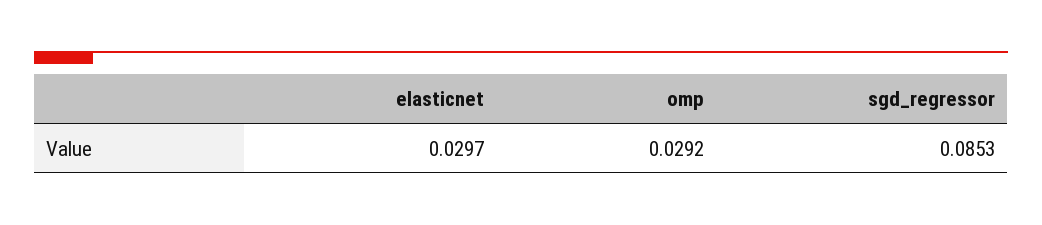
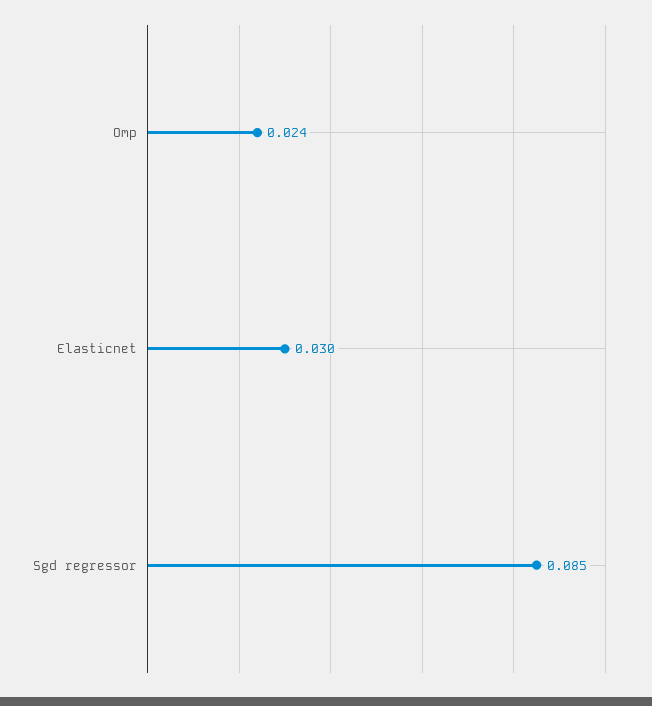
omp: 0.0292 -> 0.024

